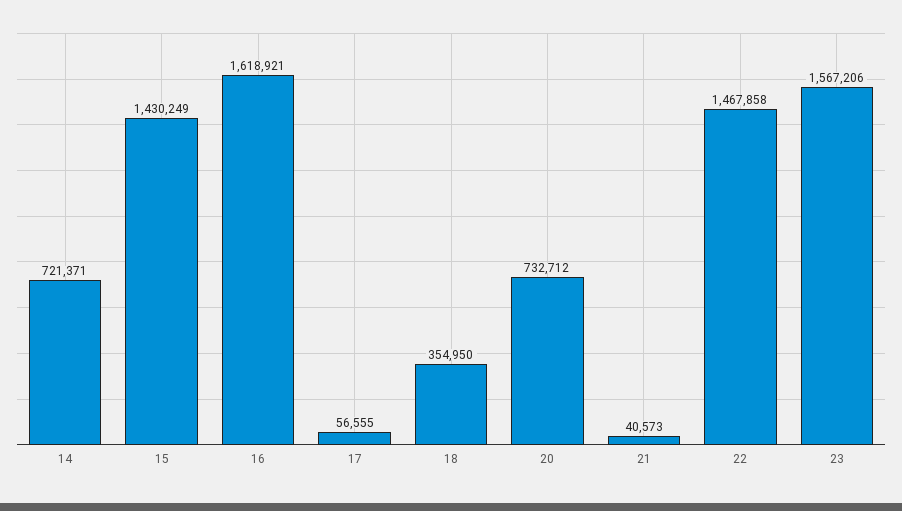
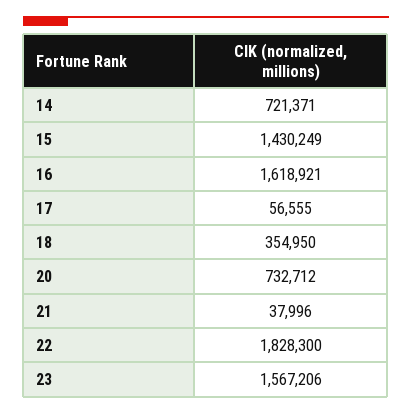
21: 40573 -> 37996
22: 1467858 -> 1828300

